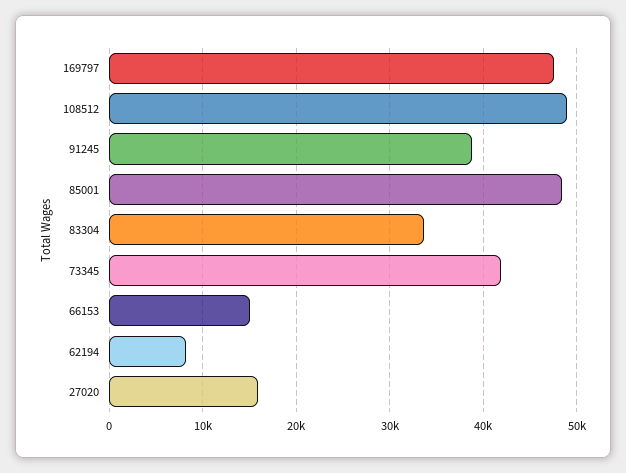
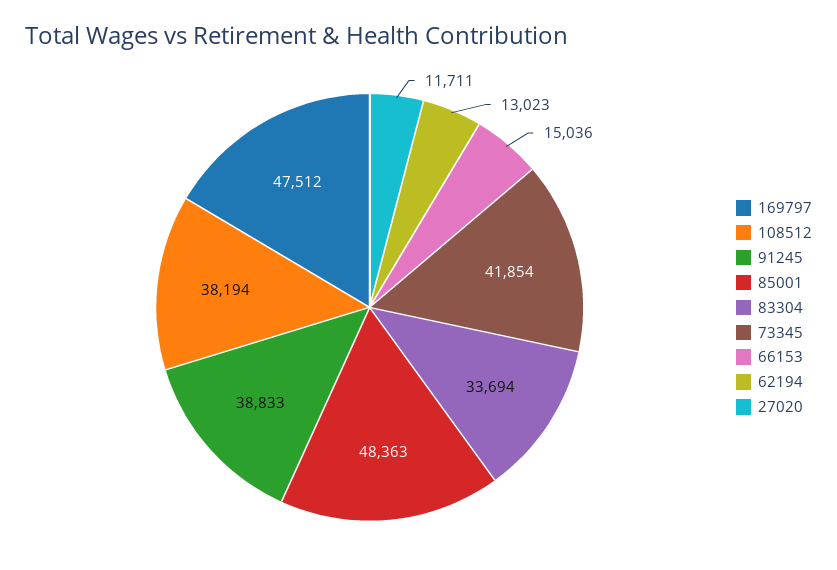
108512: 49000 -> 38194
62194: 8000 -> 13023
27020: 16000 -> 11711

